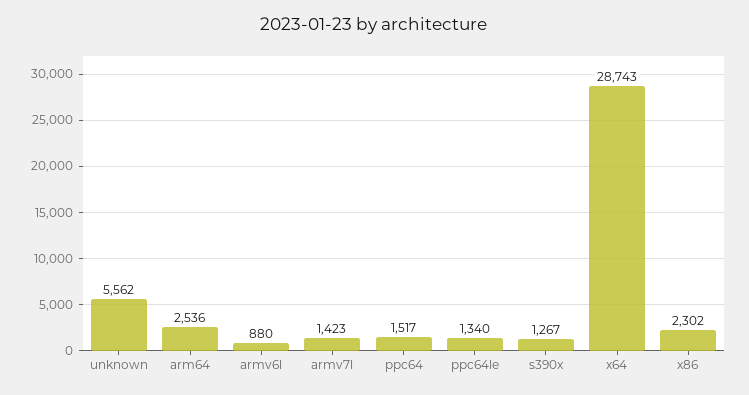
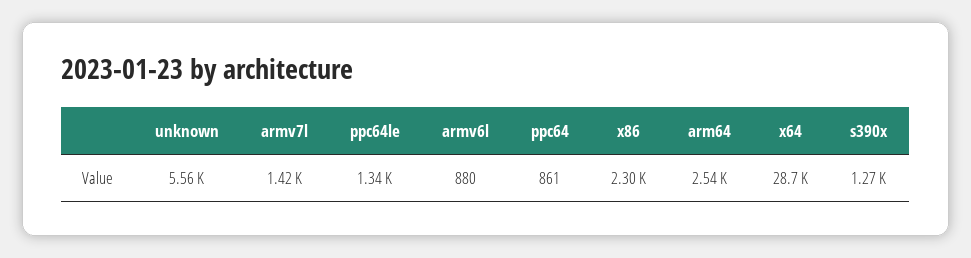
ppc64: 1517 -> 861

